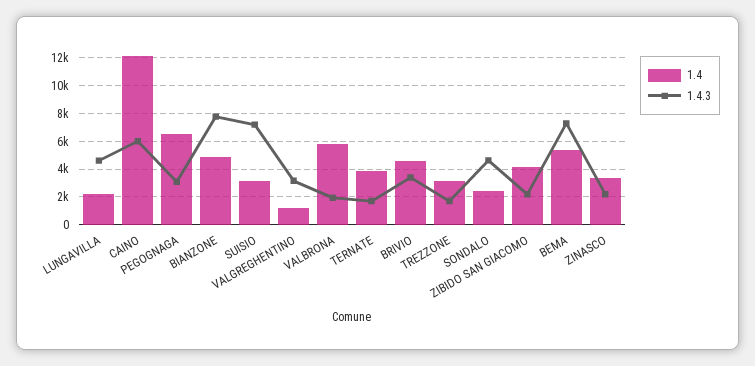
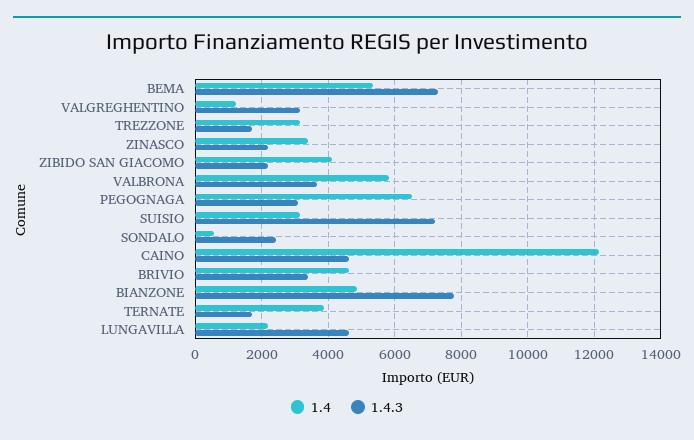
1.4.3, CAINO: 6000 -> 4600
1.4.3, VALBRONA: 2000 -> 3600
1.4, SONDALO: 2500 -> 600
1.4.3, SONDALO: 4500 -> 2400

